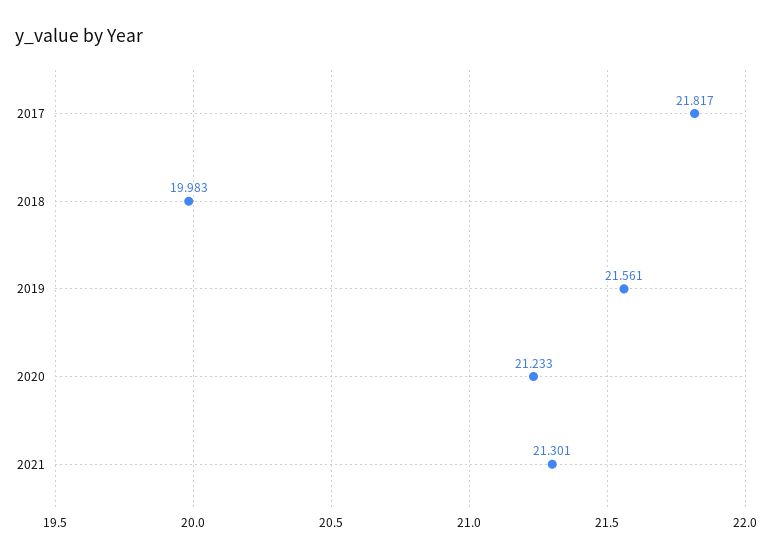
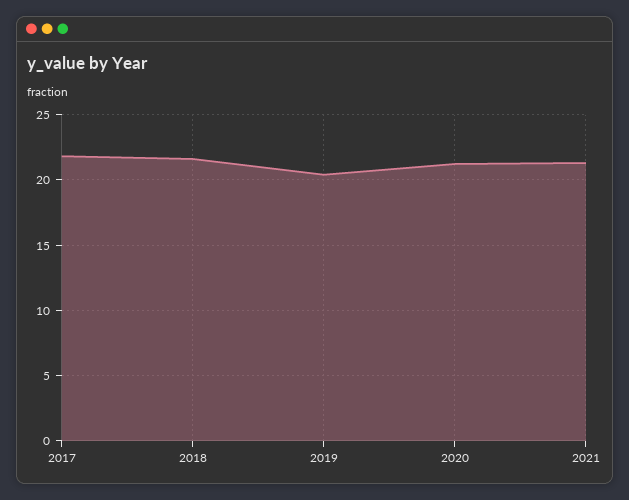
2018: 19.983 -> 21.5
2019: 21.561 -> 20.5

